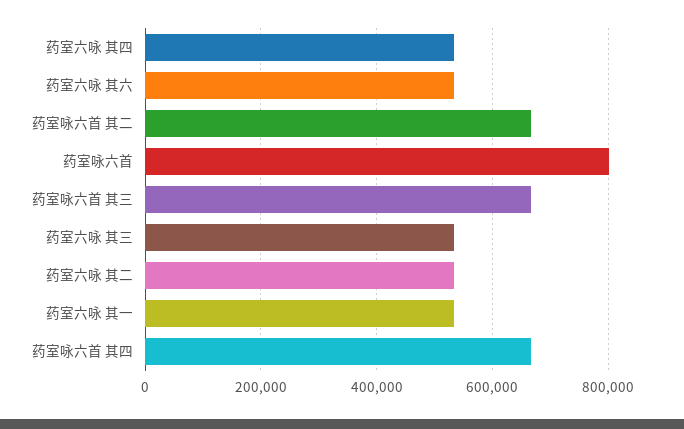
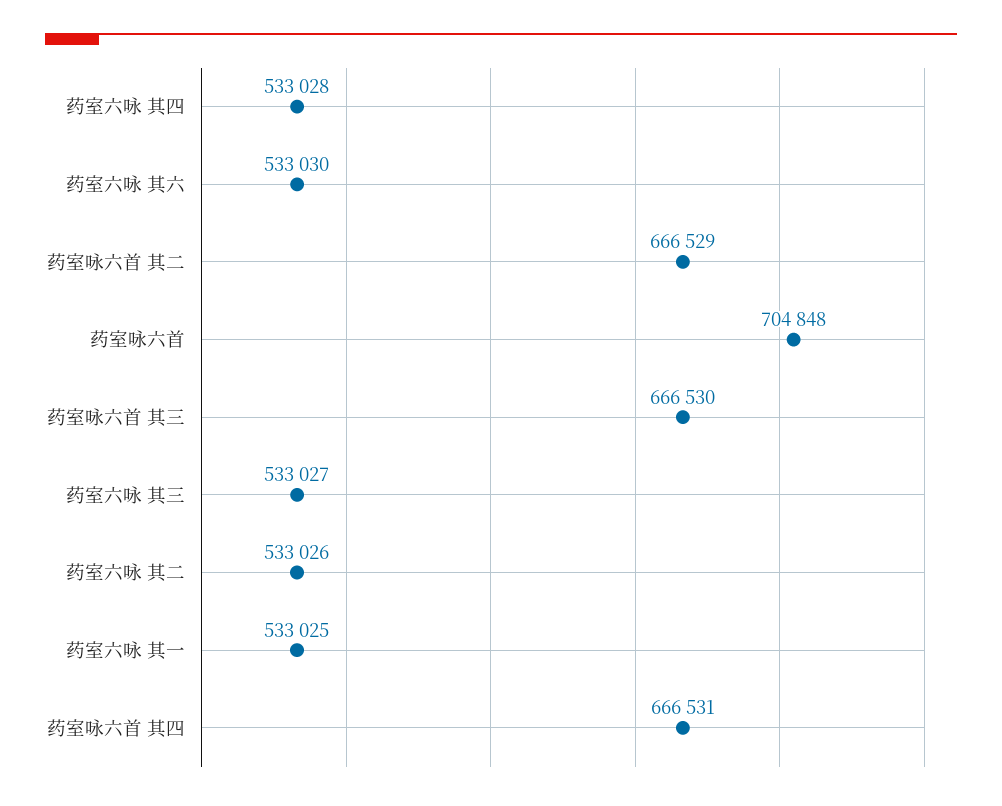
药室咏六首: 800000 -> 704848

